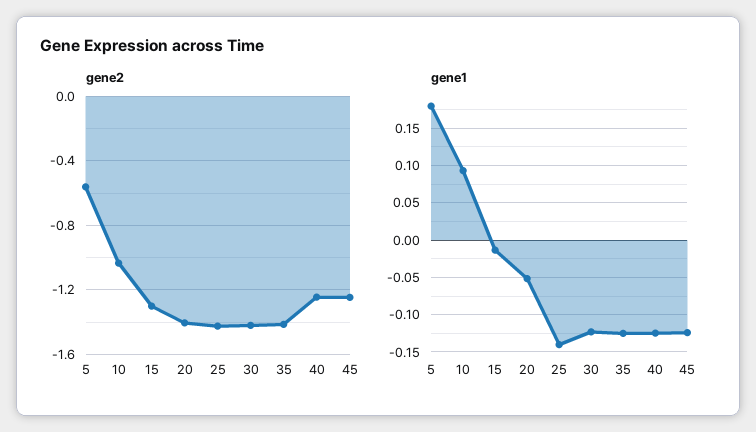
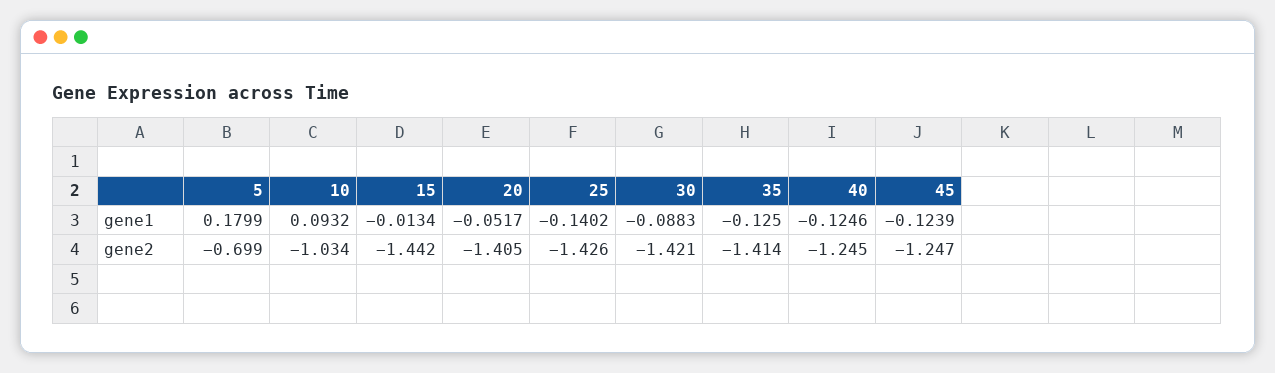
gene2, 5: -0.55 -> -0.699
gene2, 15: -1.3 -> -1.442
gene1, 30: -0.12 -> -0.0883

